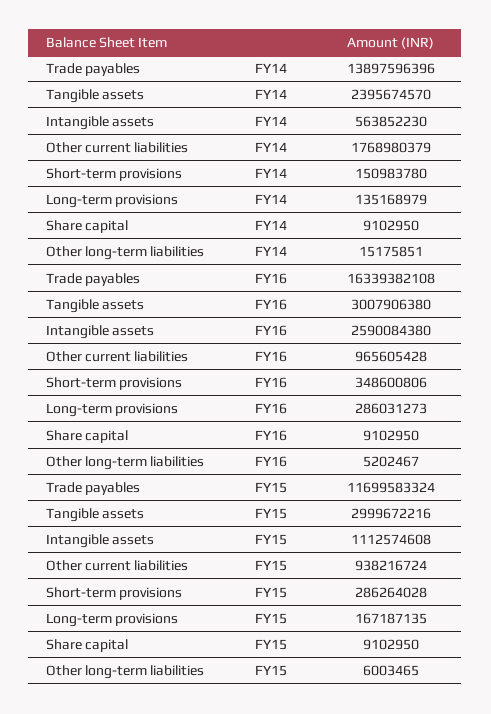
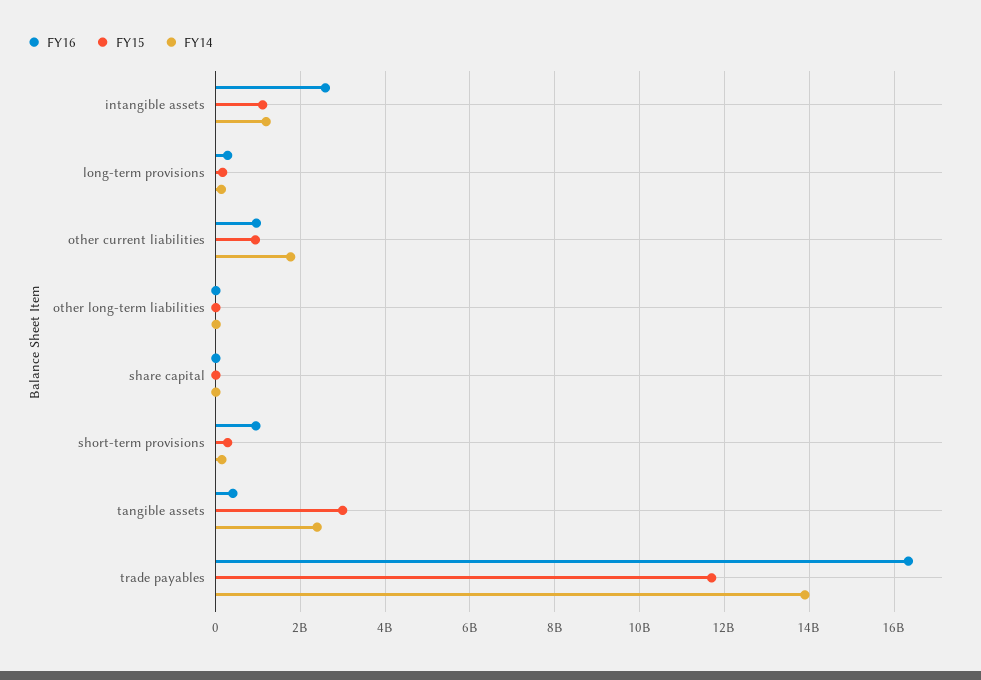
FY14, Intangible assets: 563852230 -> 1200000000
FY16, Tangible assets: 3007906380 -> 400000000
FY16, Short-term provisions: 348600806 -> 1000000000

